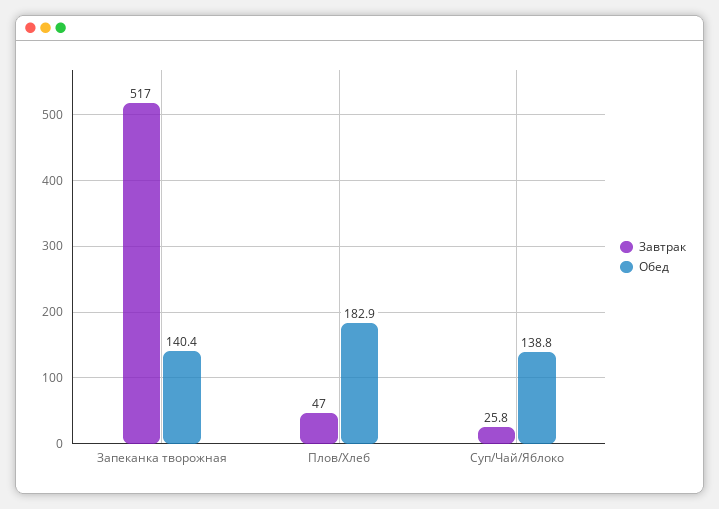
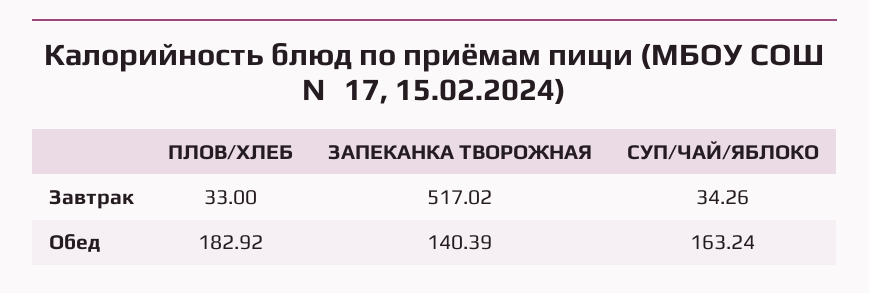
Завтрак, Плов/Хлеб: 47 -> 33
Завтрак, Суп/Чай/Яблоко: 25.8 -> 34.26
Обед, Суп/Чай/Яблоко: 138.8 -> 163.24

